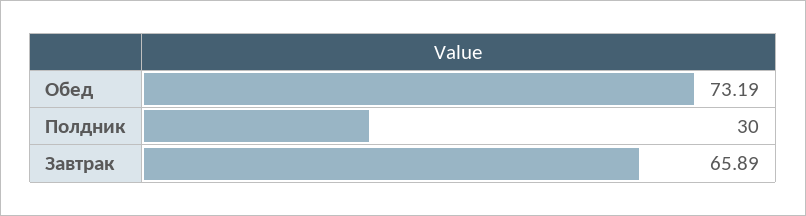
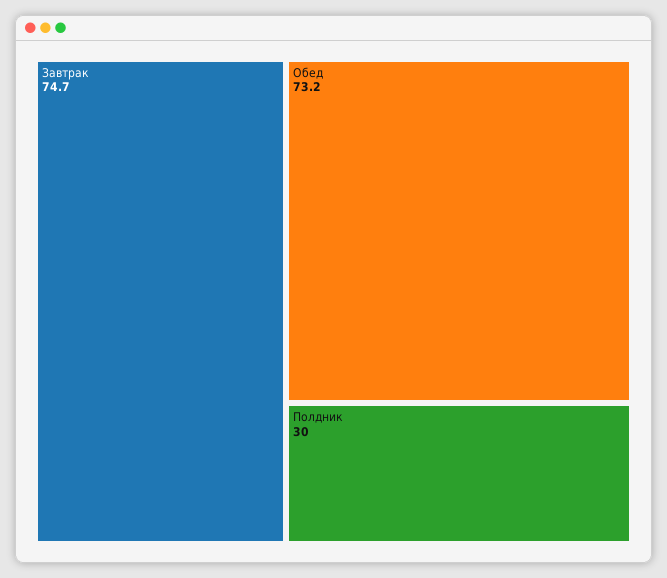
Завтрак: 65.89 -> 74.7

